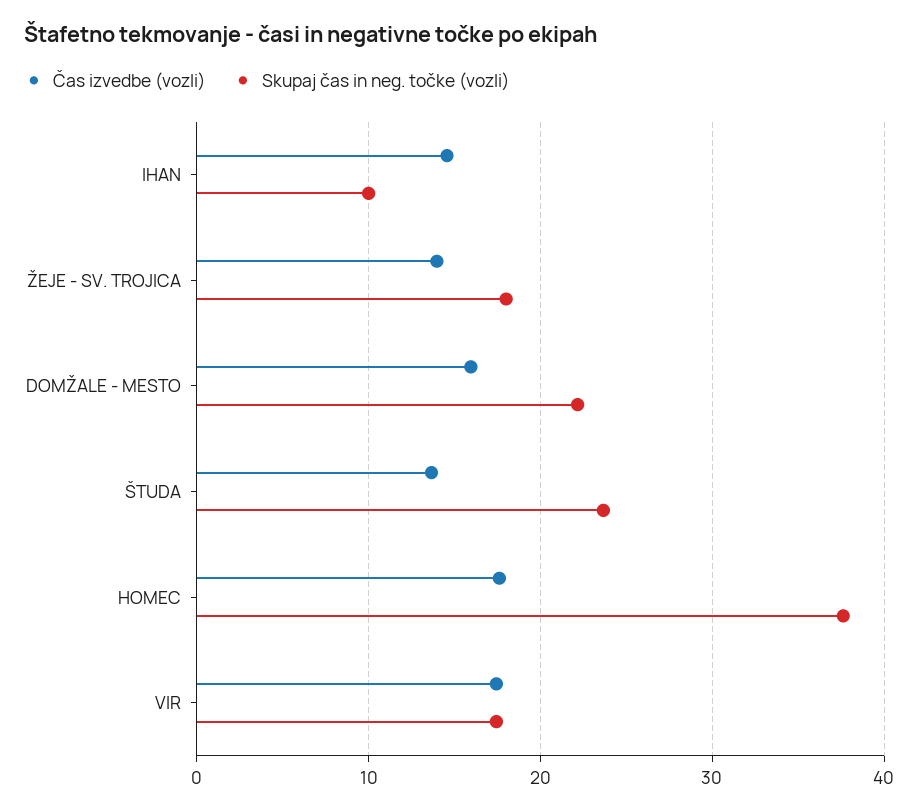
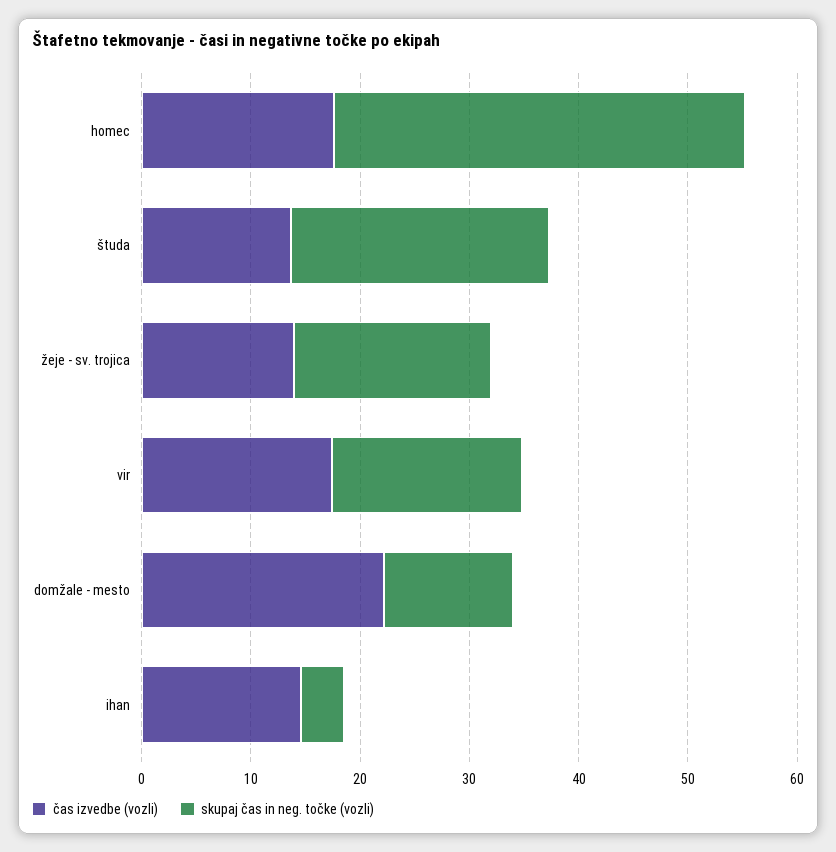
Skupaj čas in neg. točke (vozli), IHAN: 10 -> 4
Čas izvedbe (vozli), DOMŽALE - MESTO: 16 -> 22
Skupaj čas in neg. točke (vozli), DOMŽALE - MESTO: 22 -> 12

